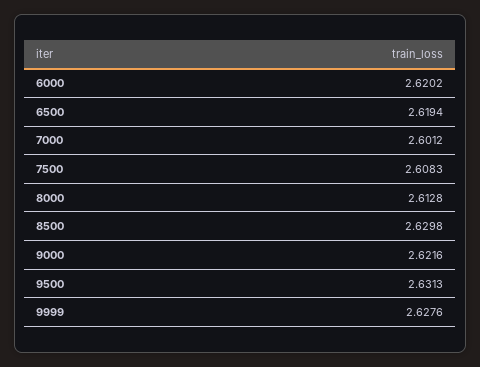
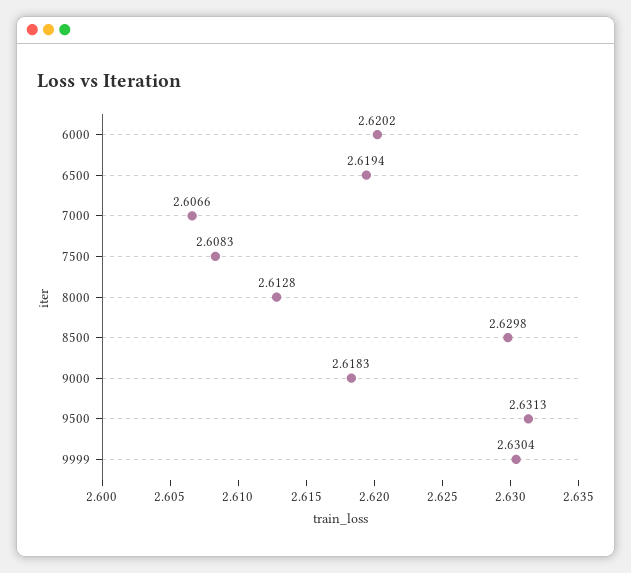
7000: 2.6012 -> 2.6066
9000: 2.6216 -> 2.6183
9999: 2.6276 -> 2.6304

